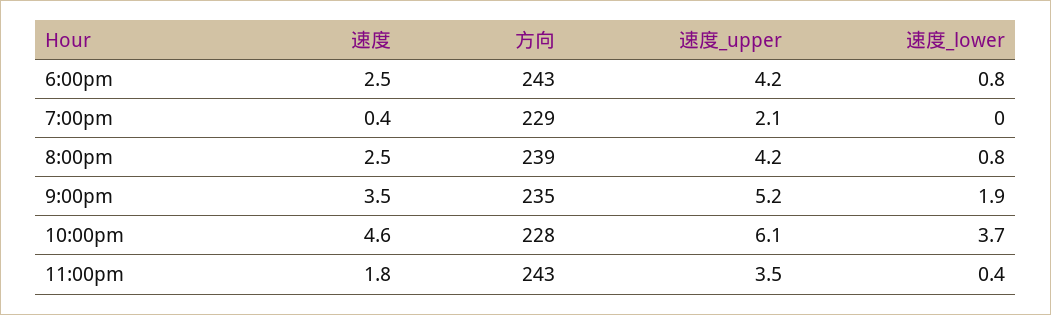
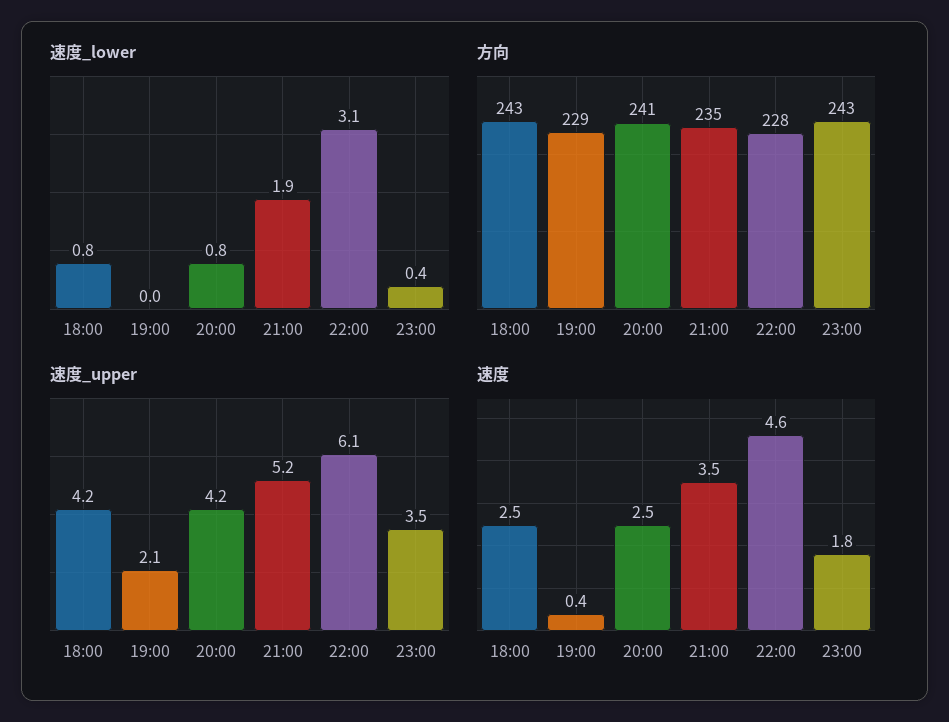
方向, 8:00pm: 239 -> 241
速度_lower, 10:00pm: 3.7 -> 3.1

